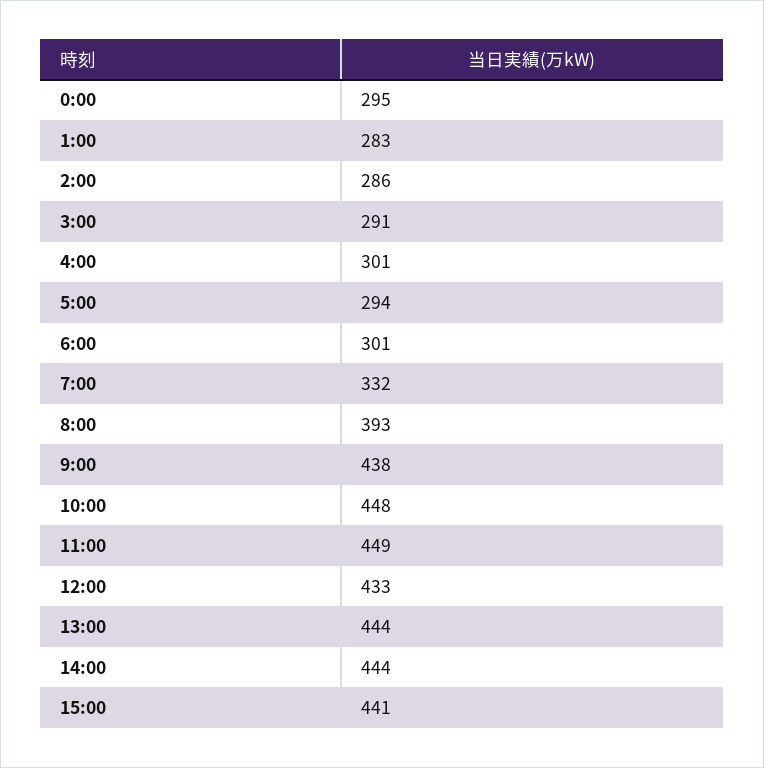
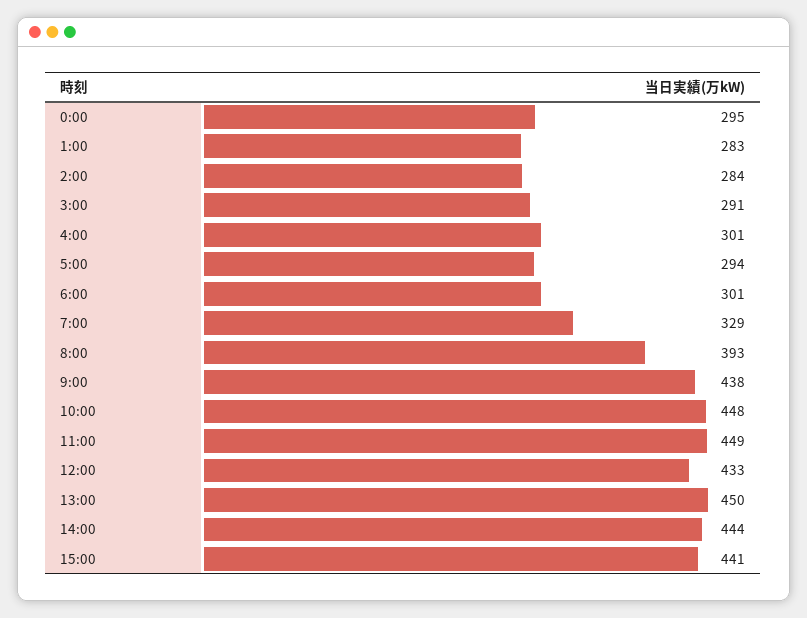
2:00: 286 -> 284
7:00: 332 -> 329
13:00: 444 -> 450

